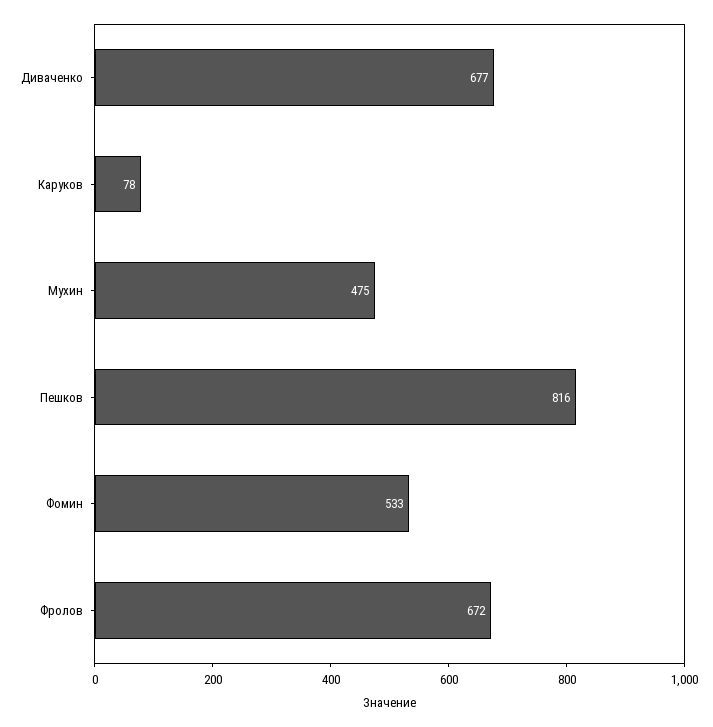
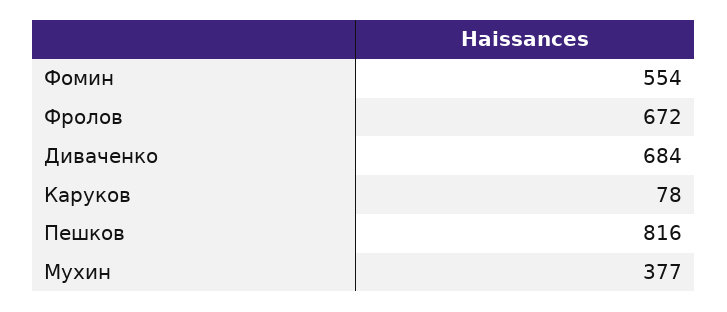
Диваченко: 677 -> 684
Мухин: 475 -> 377
Фомин: 533 -> 554

